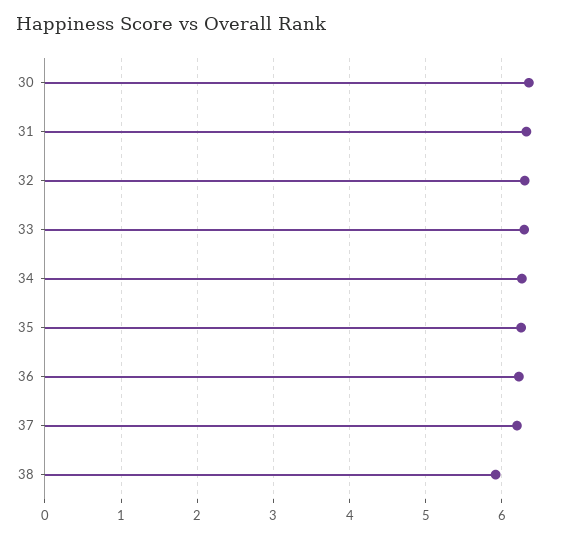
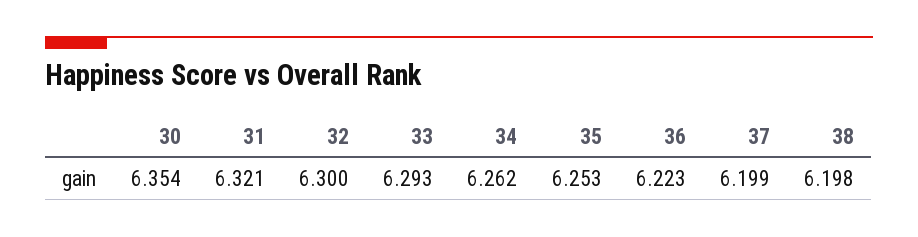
38: 5.9 -> 6.198

